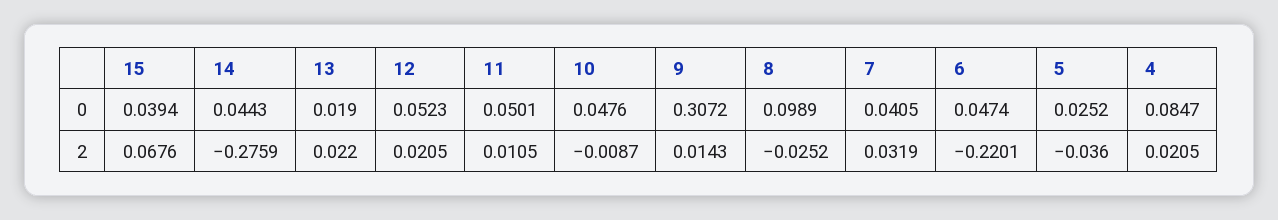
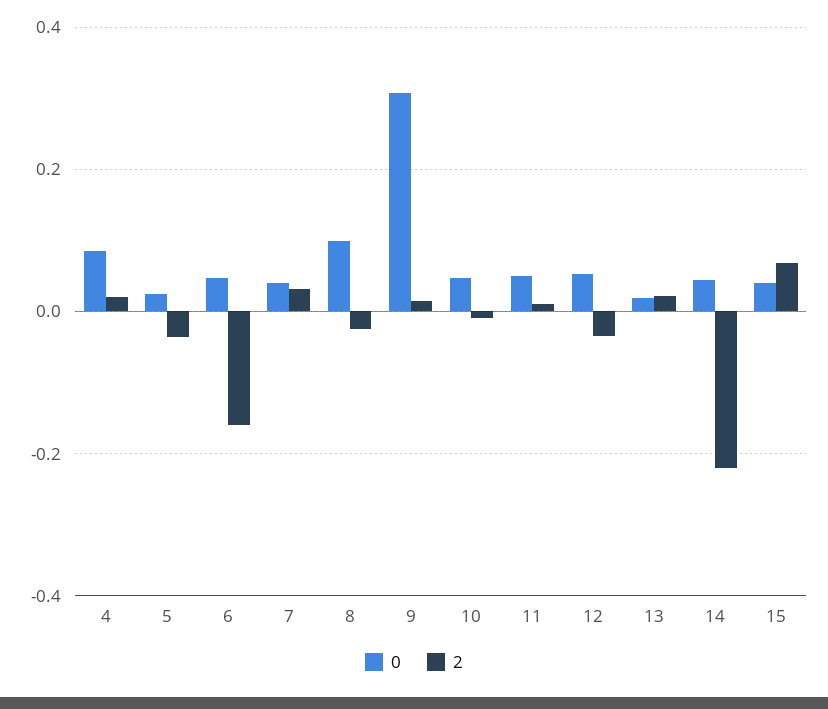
2, 14: -0.2759 -> -0.22
2, 12: 0.0205 -> -0.04
2, 6: -0.2201 -> -0.16

